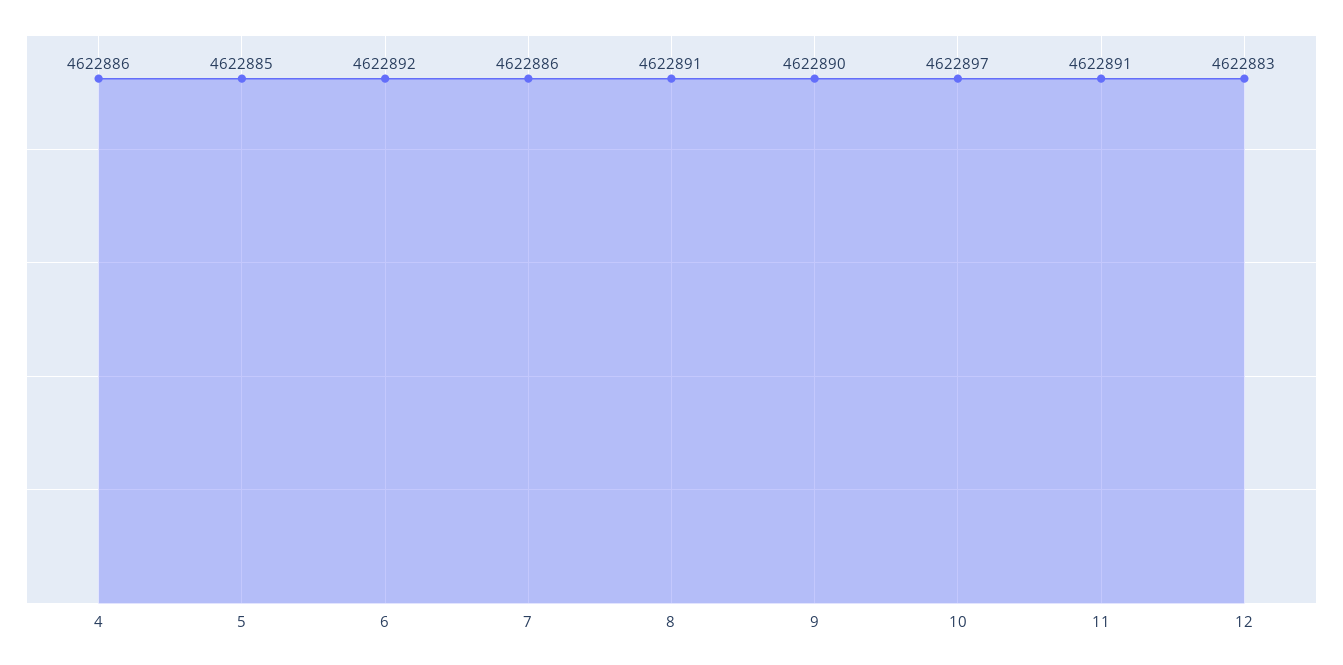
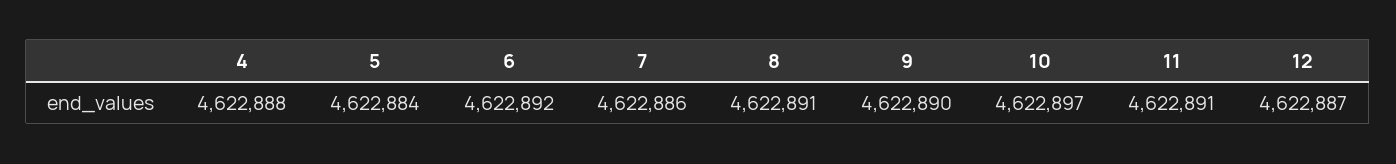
4: 4622886 -> 4622888
5: 4622885 -> 4622884
12: 4622883 -> 4622887

